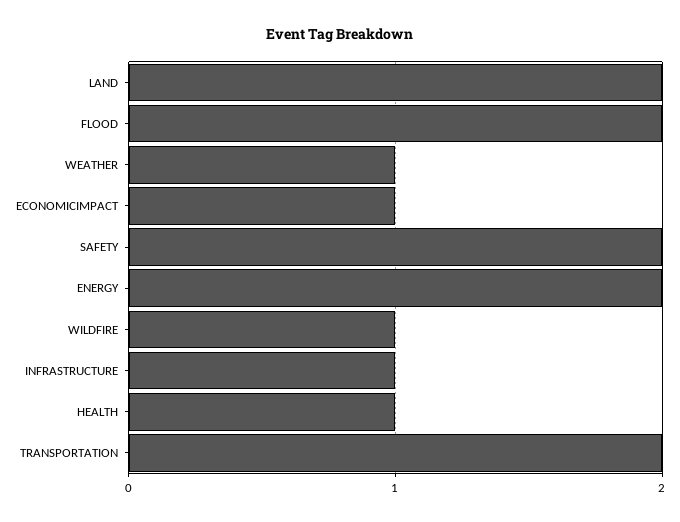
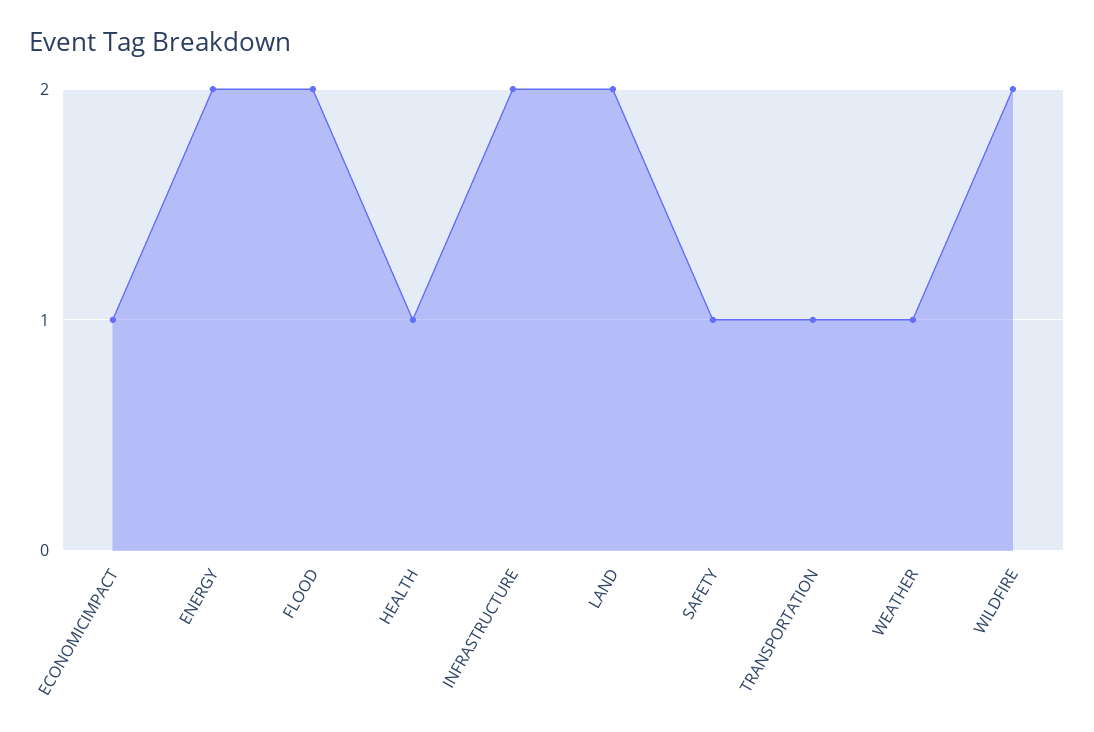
SAFETY: 2 -> 1
WILDFIRE: 1 -> 2
INFRASTRUCTURE: 1 -> 2
TRANSPORTATION: 2 -> 1

